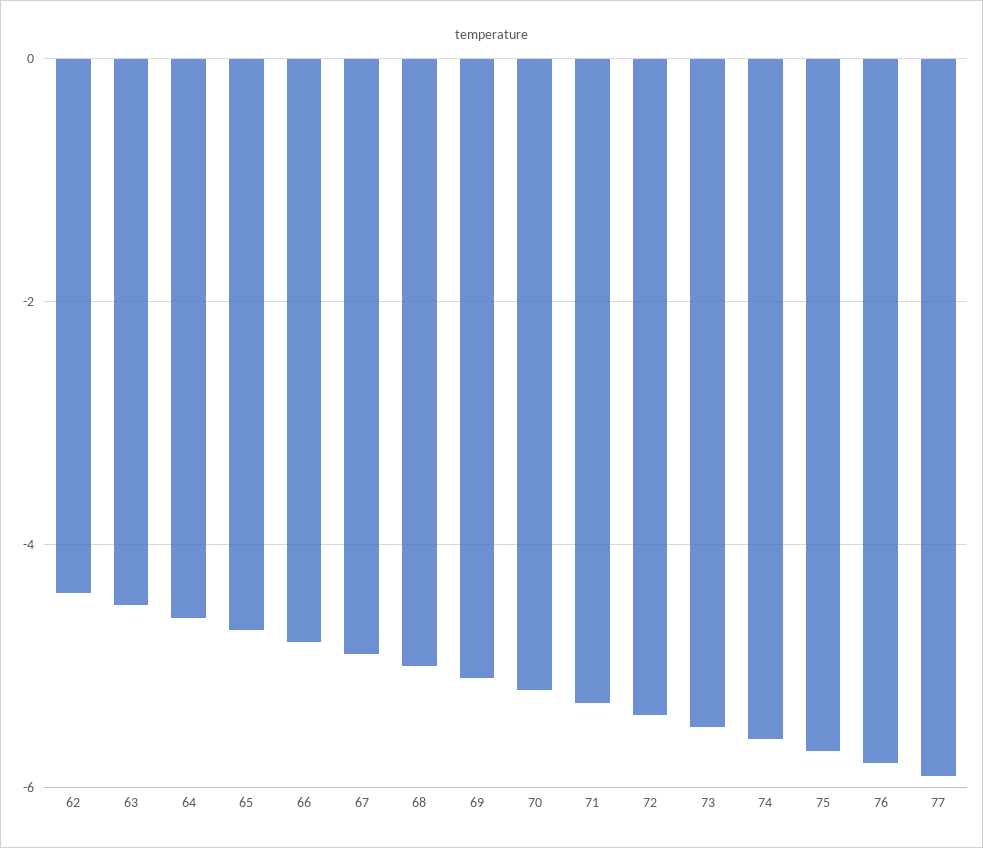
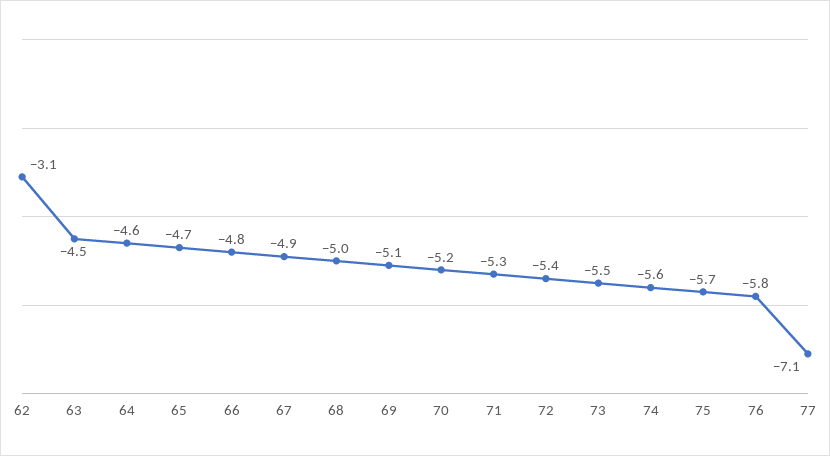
62: -4.5 -> -3.1
77: -6 -> -7.1

